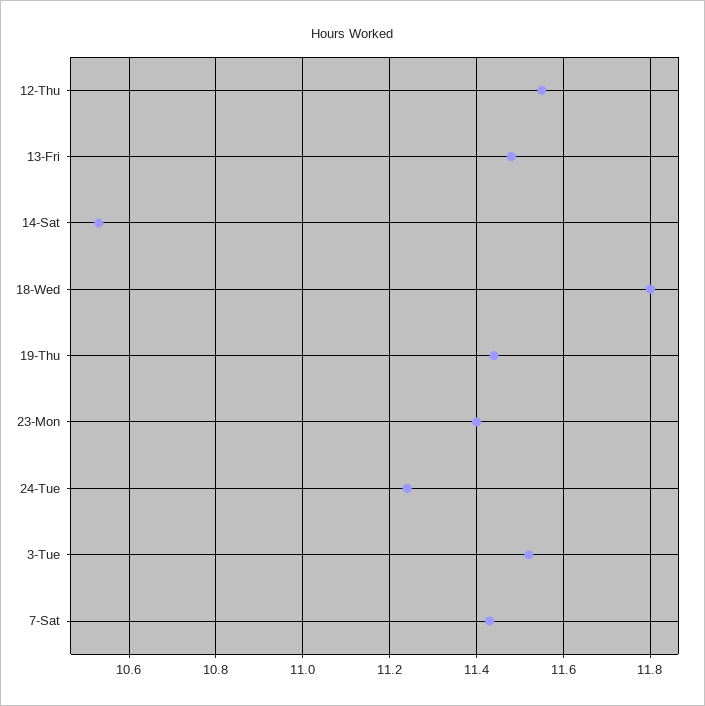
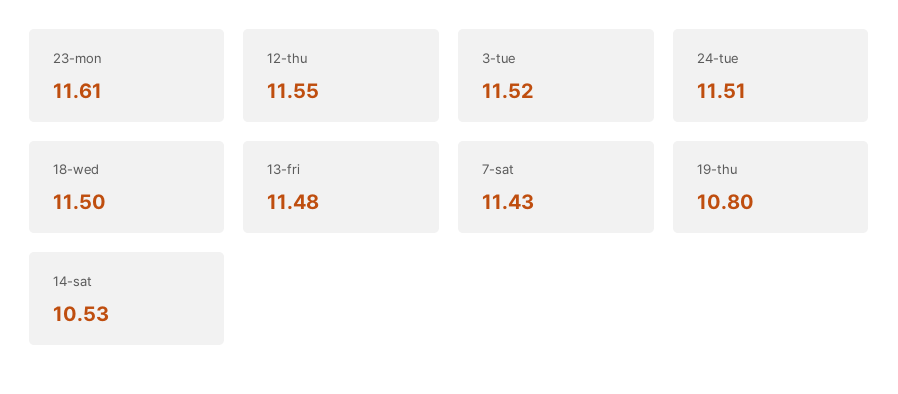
18-Wed: 11.8 -> 11.5
19-Thu: 11.45 -> 10.8
23-Mon: 11.4 -> 11.61
24-Tue: 11.25 -> 11.51

